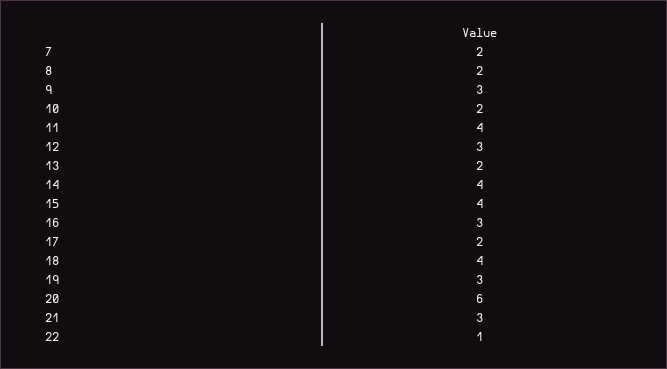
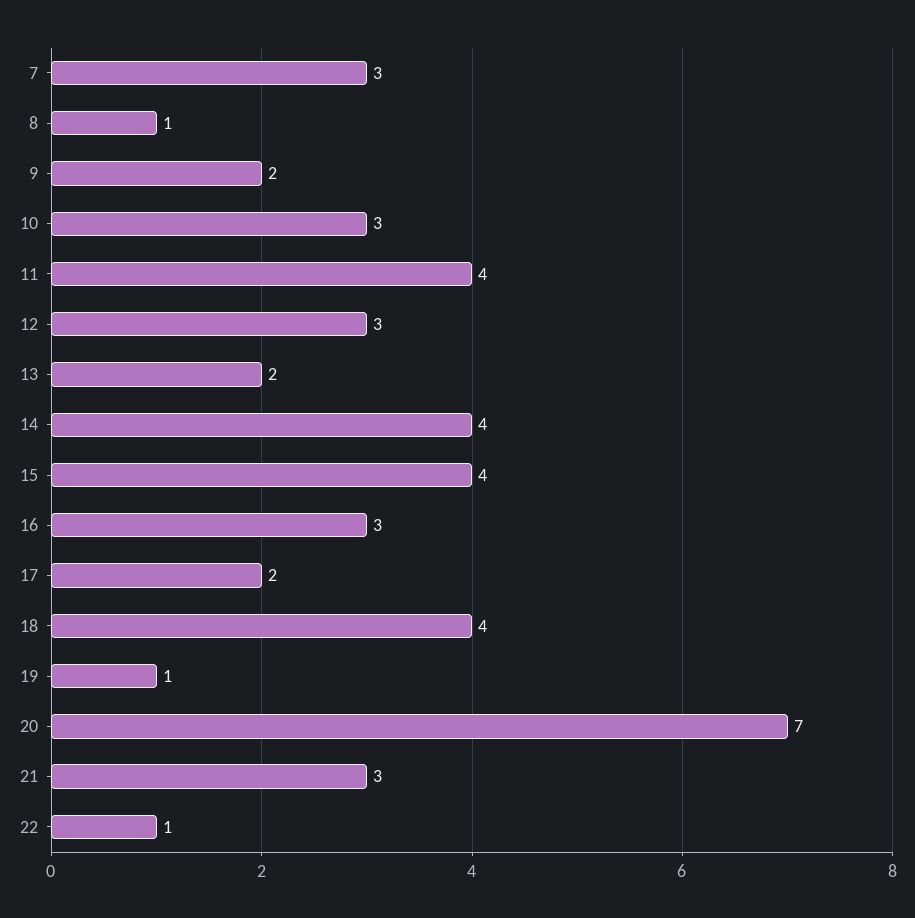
7: 2 -> 3
8: 2 -> 1
9: 3 -> 2
10: 2 -> 3
19: 3 -> 1
20: 6 -> 7

